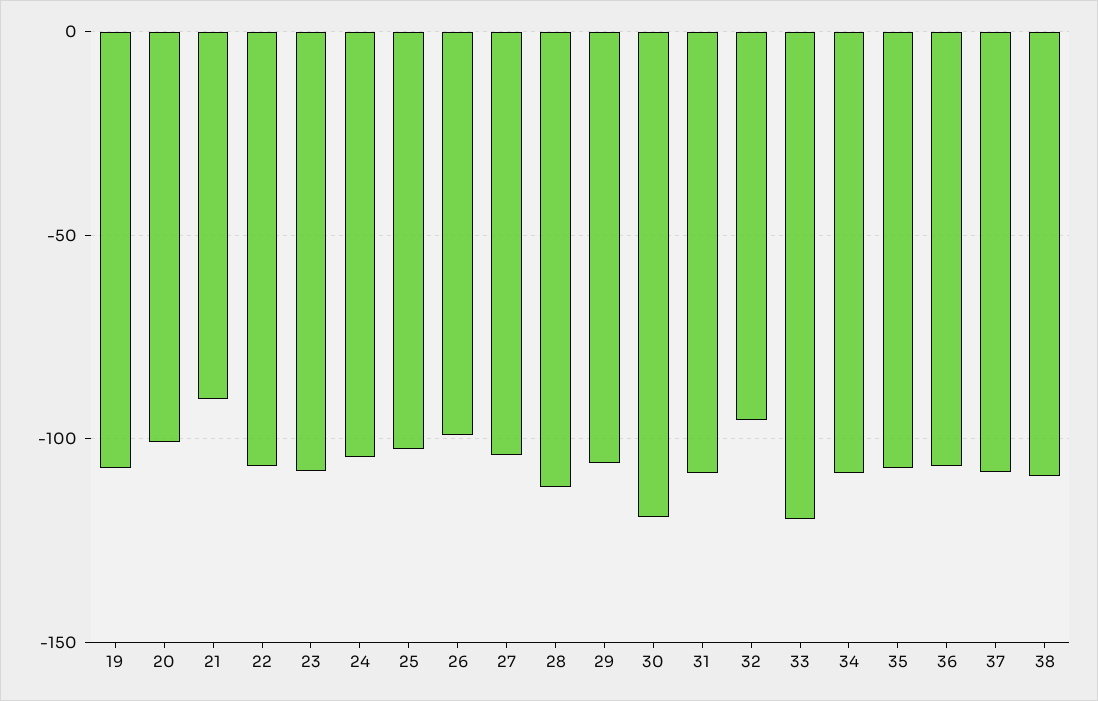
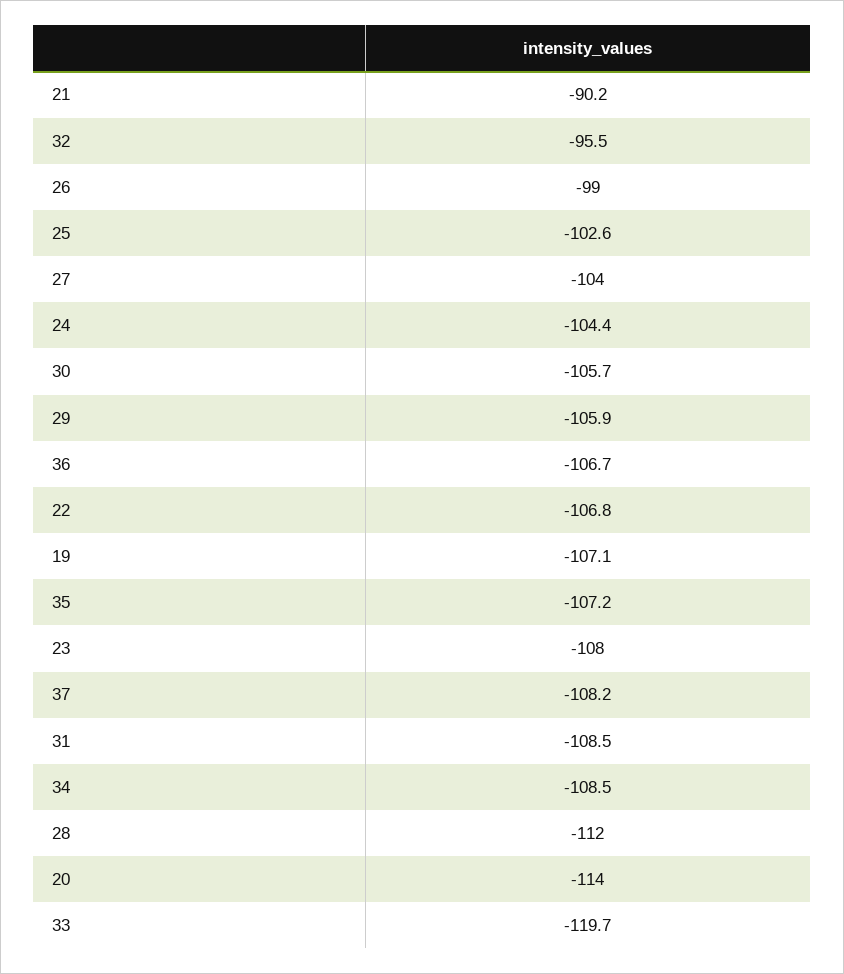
20: -100 -> -114
30: -120 -> -105.7
38: -110 -> none

